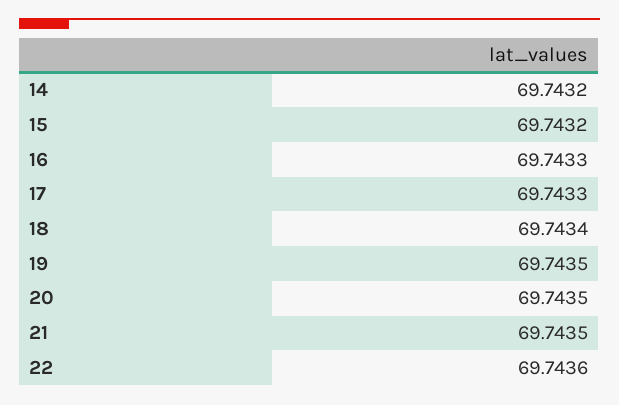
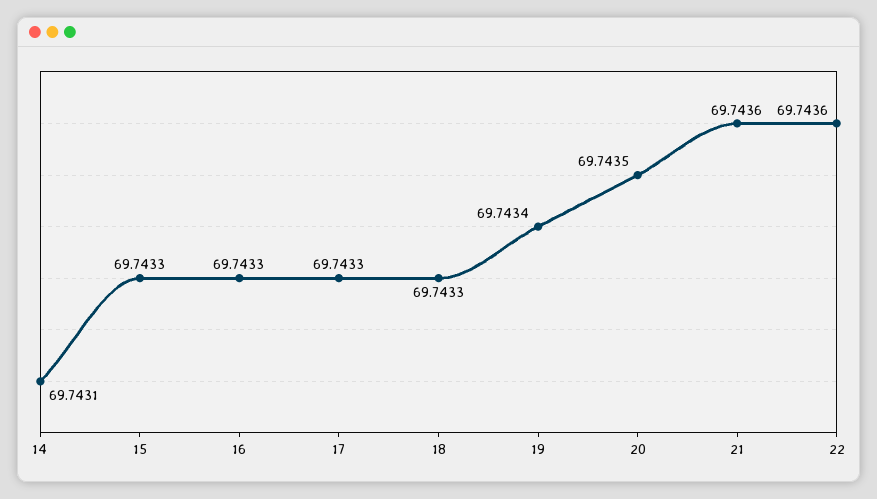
14: 69.7432 -> 69.7431
15: 69.7432 -> 69.7433
18: 69.7434 -> 69.7433
19: 69.7435 -> 69.7434
21: 69.7435 -> 69.7436

